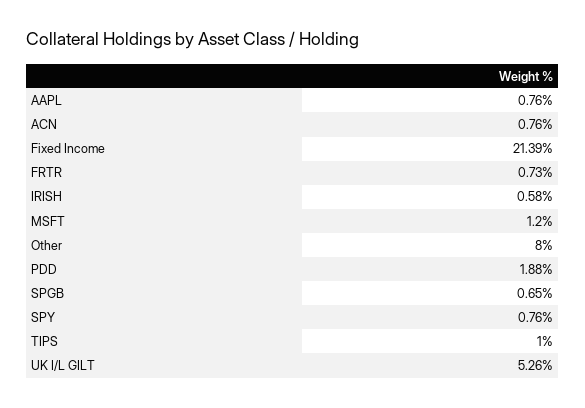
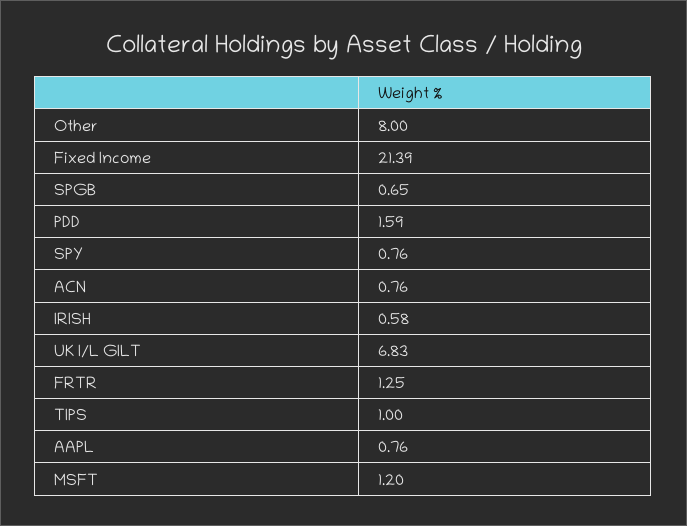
FRTR: 0.73 -> 1.25
PDD: 1.88 -> 1.59
UK I/L GILT: 5.26 -> 6.83

